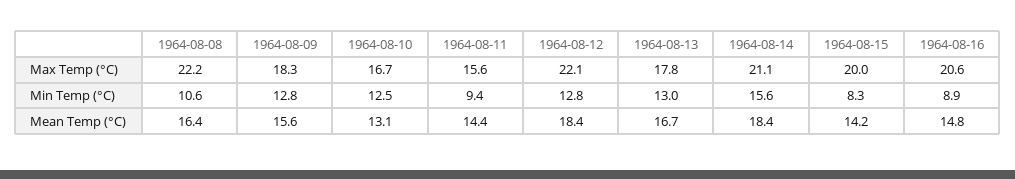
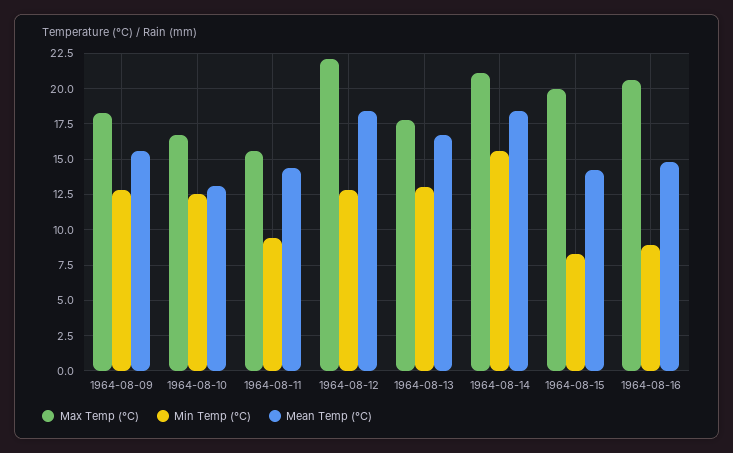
Max Temp (°C), 1964-08-08: 22.2 -> none
Min Temp (°C), 1964-08-08: 10.6 -> none
Mean Temp (°C), 1964-08-08: 16.4 -> none

